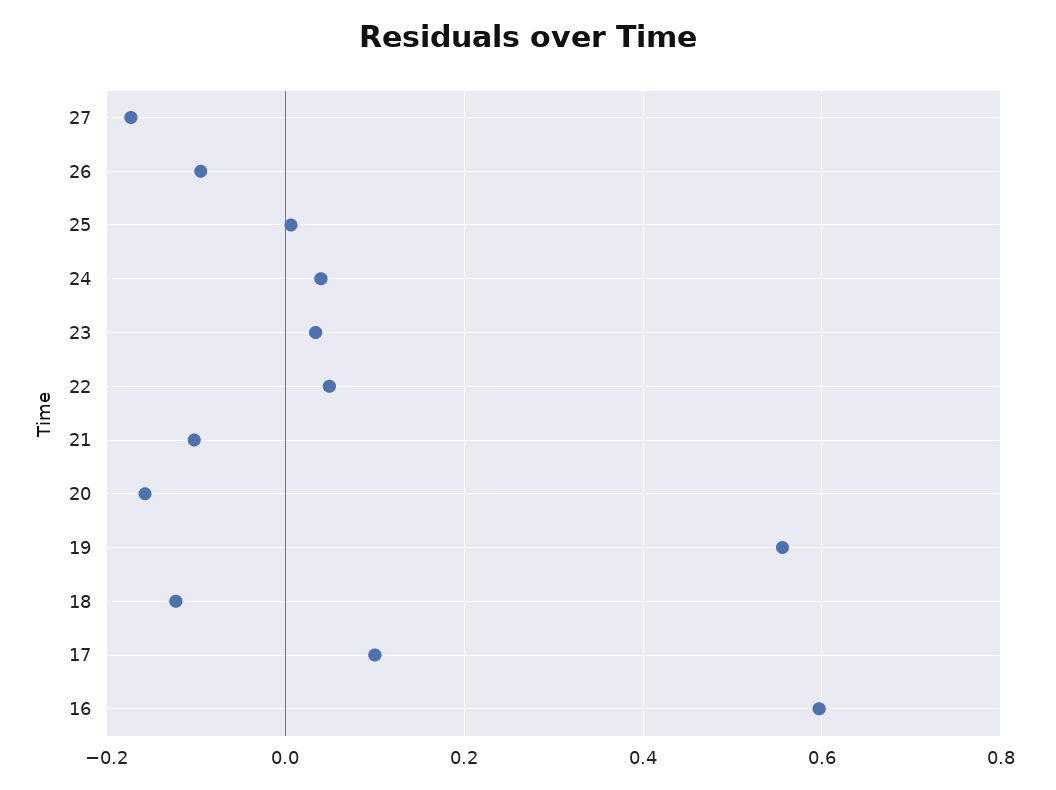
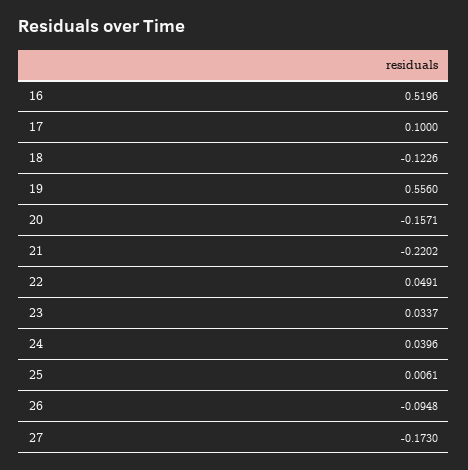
21: -0.1 -> -0.2202
16: 0.6 -> 0.5196

